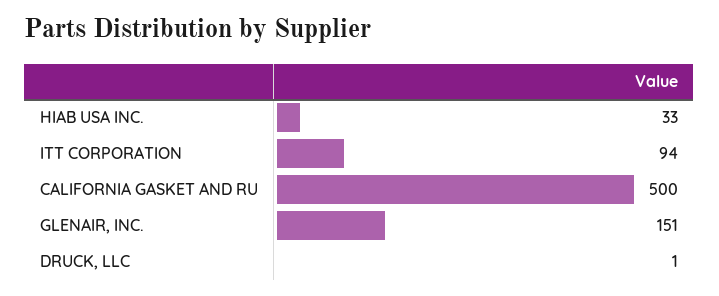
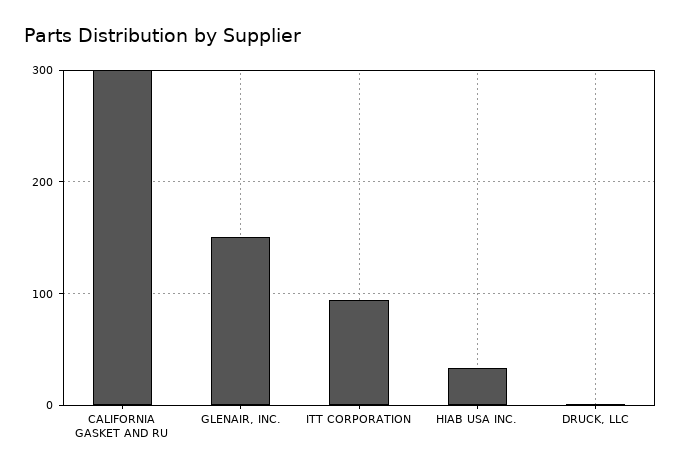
CALIFORNIA GASKET AND RU: 500 -> 300

